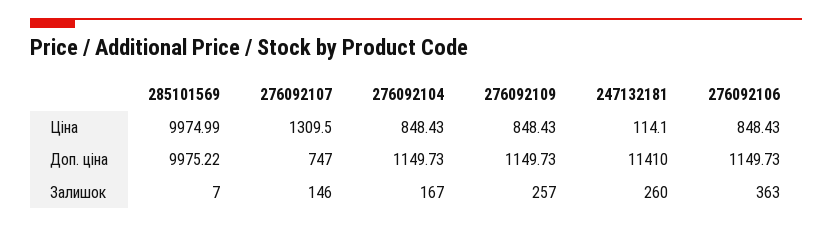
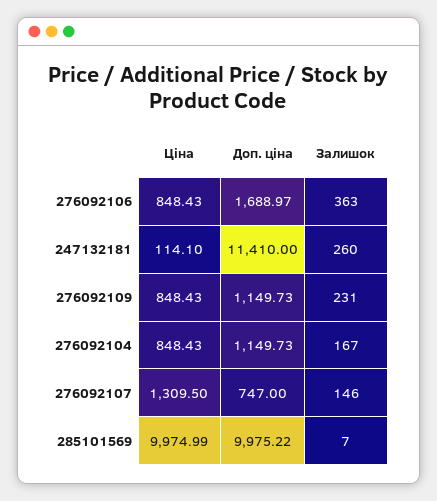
276092106, Доп. ціна: 1149.73 -> 1688.97
276092109, Залишок: 257 -> 231

